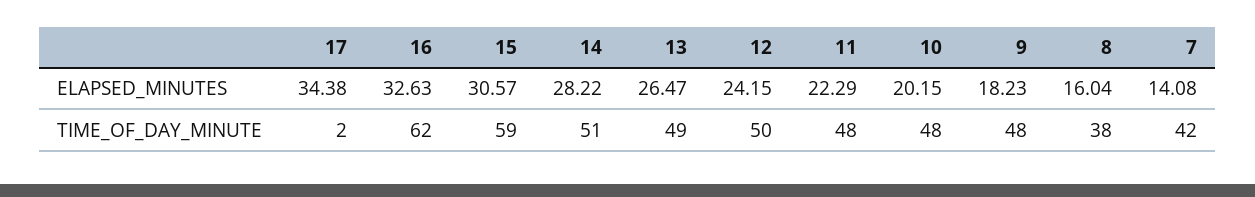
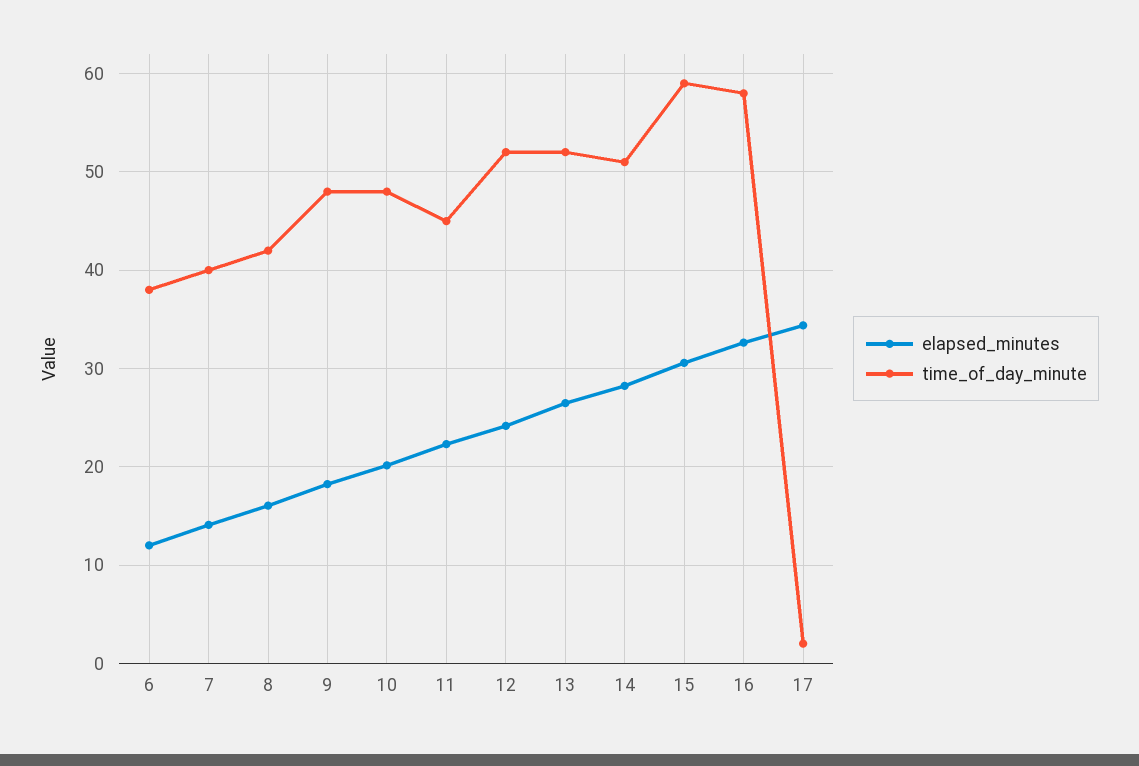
TIME_OF_DAY_MINUTE, 16: 62 -> 58
TIME_OF_DAY_MINUTE, 13: 49 -> 52
TIME_OF_DAY_MINUTE, 12: 50 -> 52
TIME_OF_DAY_MINUTE, 11: 48 -> 45
TIME_OF_DAY_MINUTE, 8: 38 -> 42
TIME_OF_DAY_MINUTE, 7: 42 -> 40
ELAPSED_MINUTES, 6: none -> 12
TIME_OF_DAY_MINUTE, 6: none -> 38

